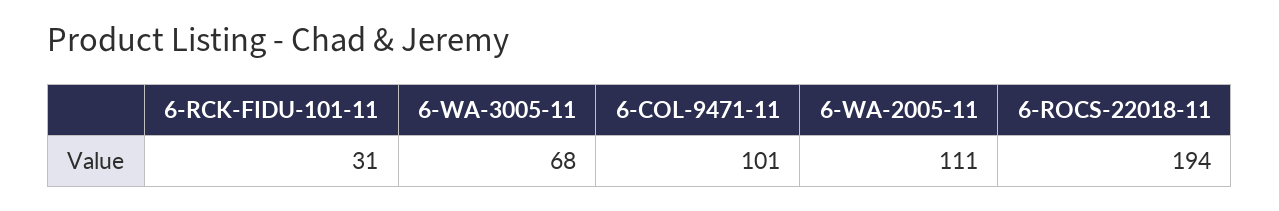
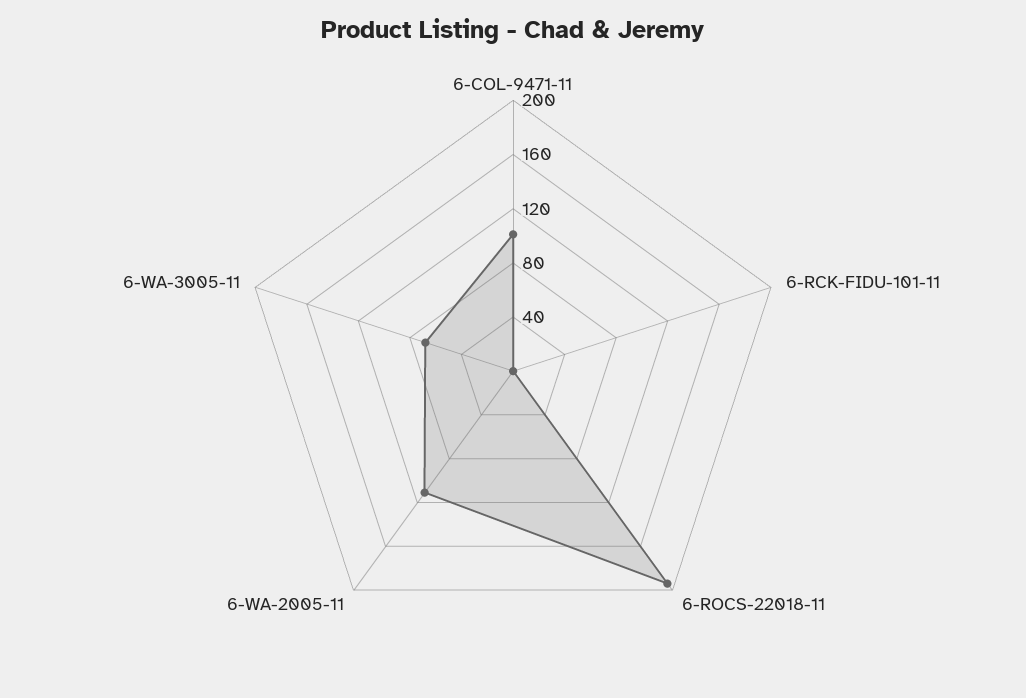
6-RCK-FIDU-101-11: 31 -> 0

